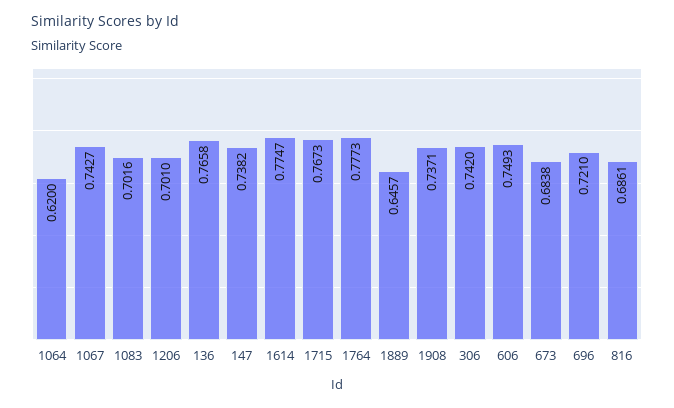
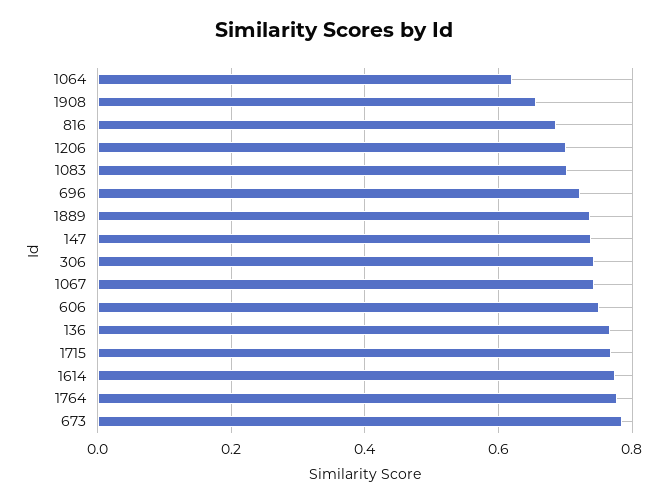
1889: 0.6457 -> 0.74
1908: 0.7371 -> 0.66
673: 0.6838 -> 0.78

